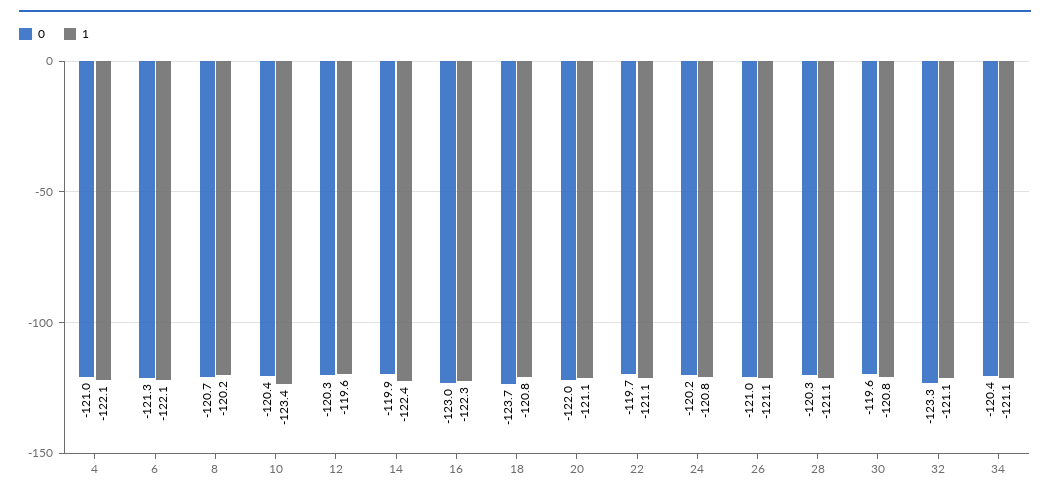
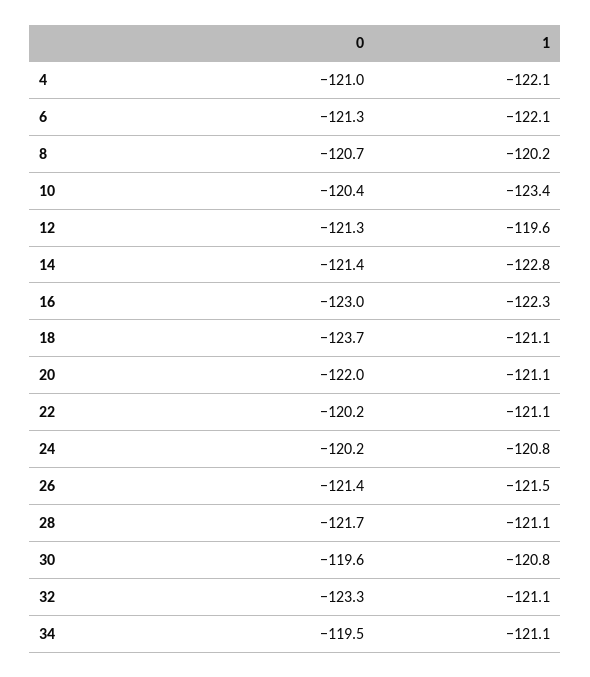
0, 12: -120.3 -> -121.3
0, 14: -119.9 -> -121.4
1, 14: -122.4 -> -122.8
1, 18: -120.8 -> -121.1
0, 22: -119.7 -> -120.2
0, 26: -121 -> -121.4
1, 26: -121.1 -> -121.5
0, 28: -120.3 -> -121.7
0, 34: -120.4 -> -119.5

